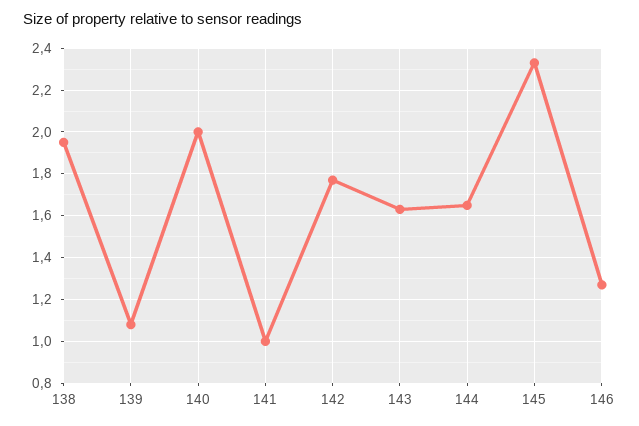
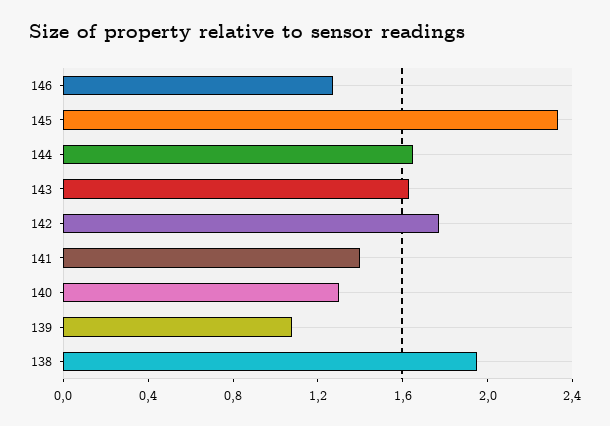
140: 2 -> 1.3
141: 1 -> 1.4

